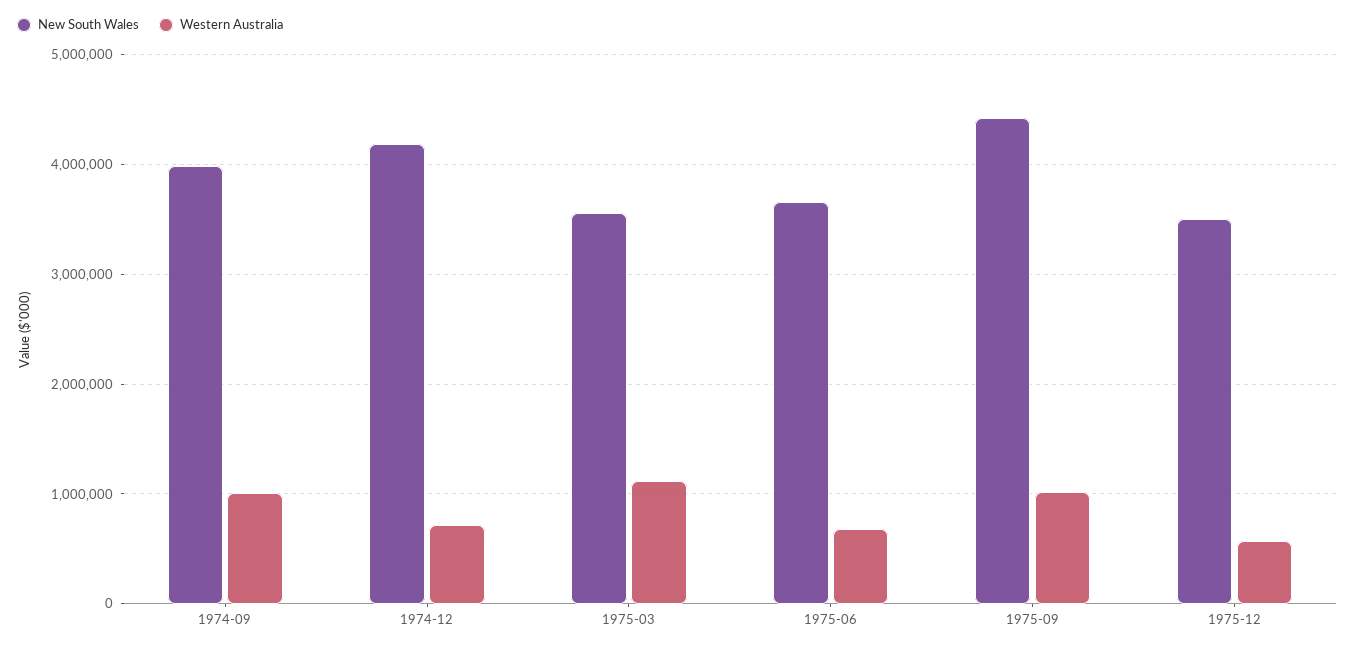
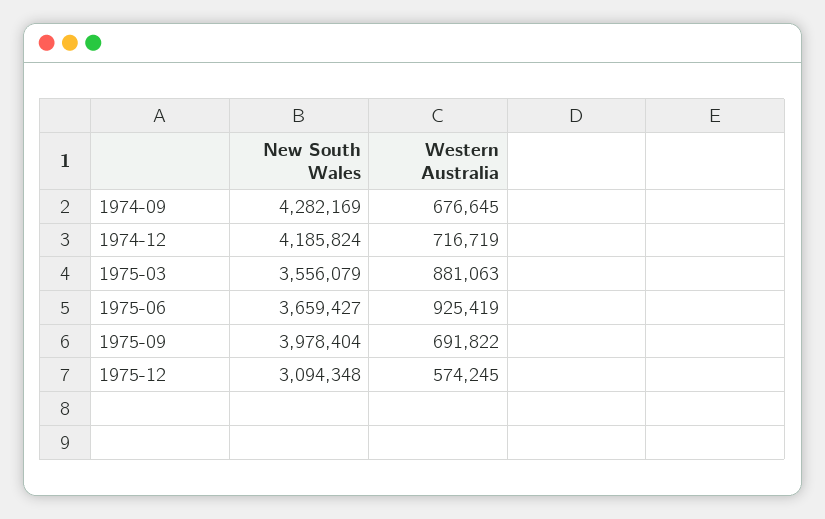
New South Wales, 1974-09: 4000000 -> 4282169
Western Australia, 1974-09: 1000000 -> 676645
Western Australia, 1975-03: 1100000 -> 881063
Western Australia, 1975-06: 700000 -> 925419
New South Wales, 1975-09: 4400000 -> 3978404
Western Australia, 1975-09: 1000000 -> 691822
New South Wales, 1975-12: 3500000 -> 3094348

